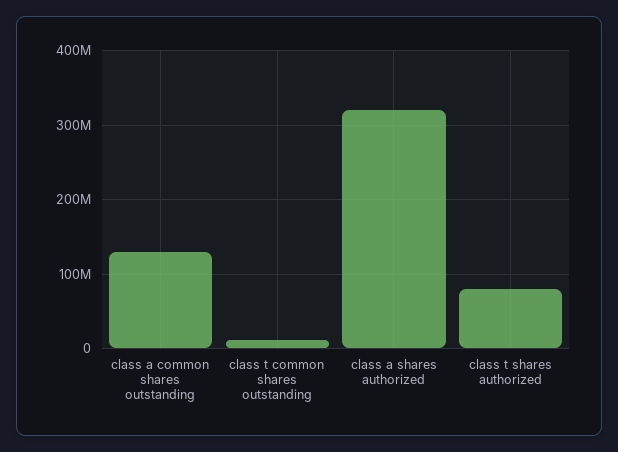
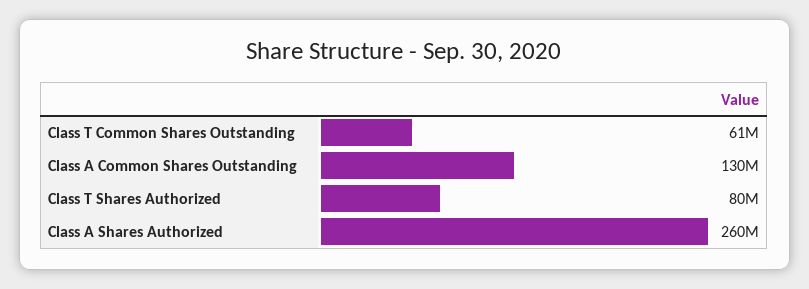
class t common shares outstanding: 10000000 -> 61000000
class a shares authorized: 320000000 -> 260000000

